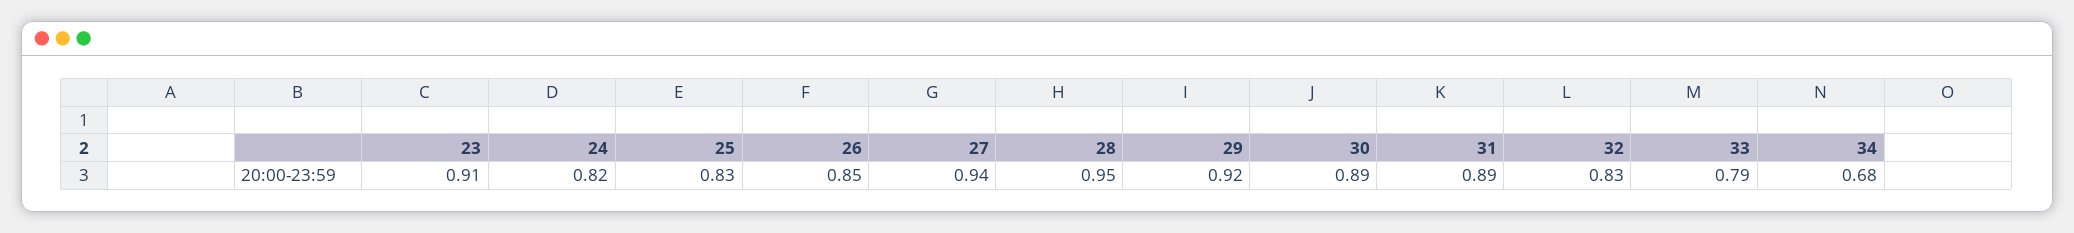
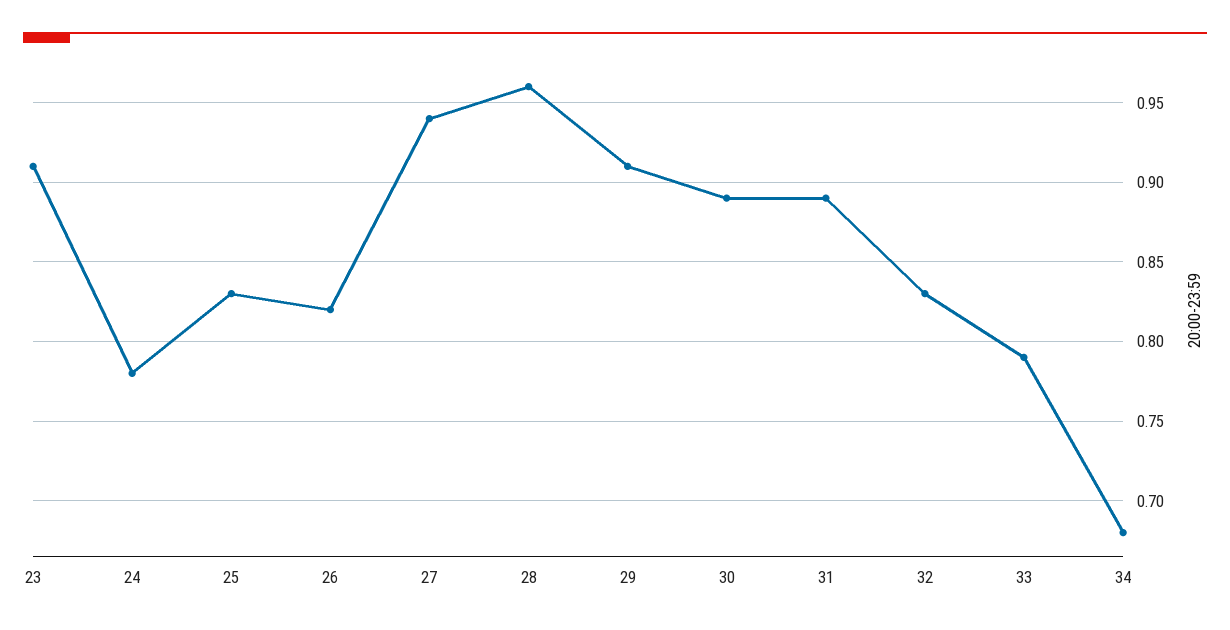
24: 0.82 -> 0.78
26: 0.85 -> 0.82
28: 0.95 -> 0.96
29: 0.92 -> 0.91

